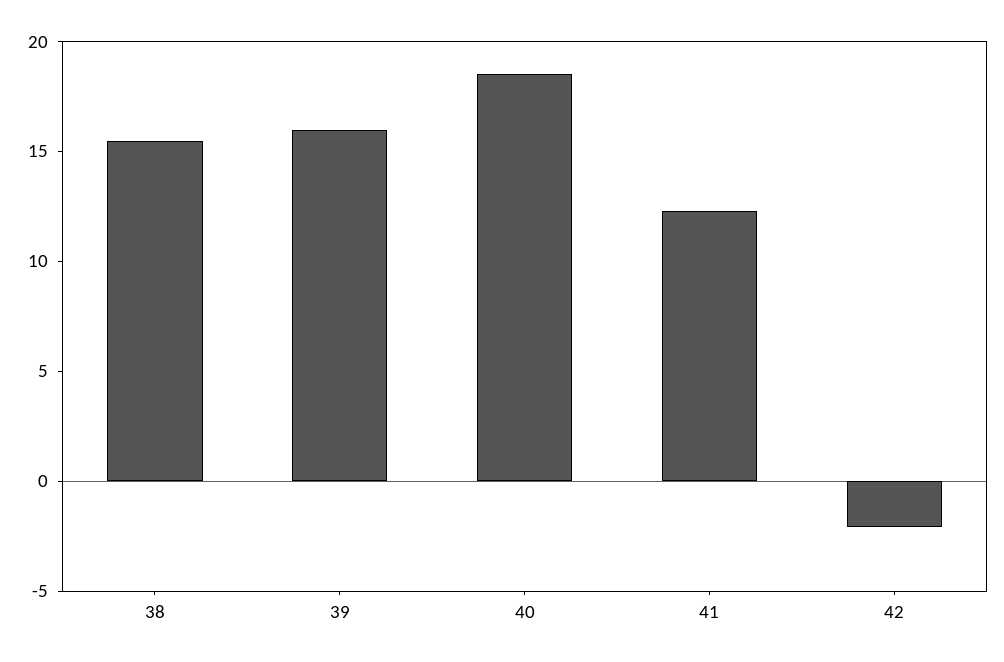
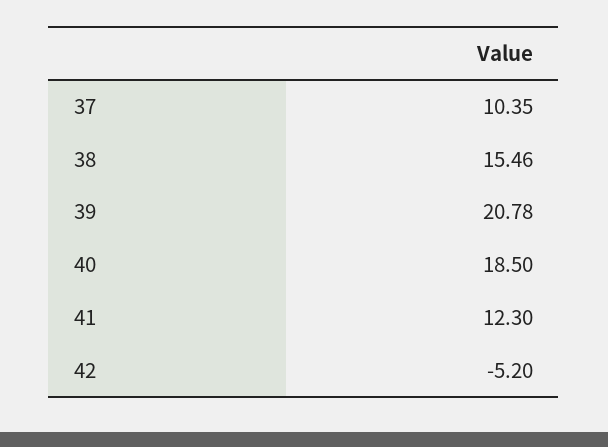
39: 16 -> 20.78
42: -2 -> -5.2
37: none -> 10.35

